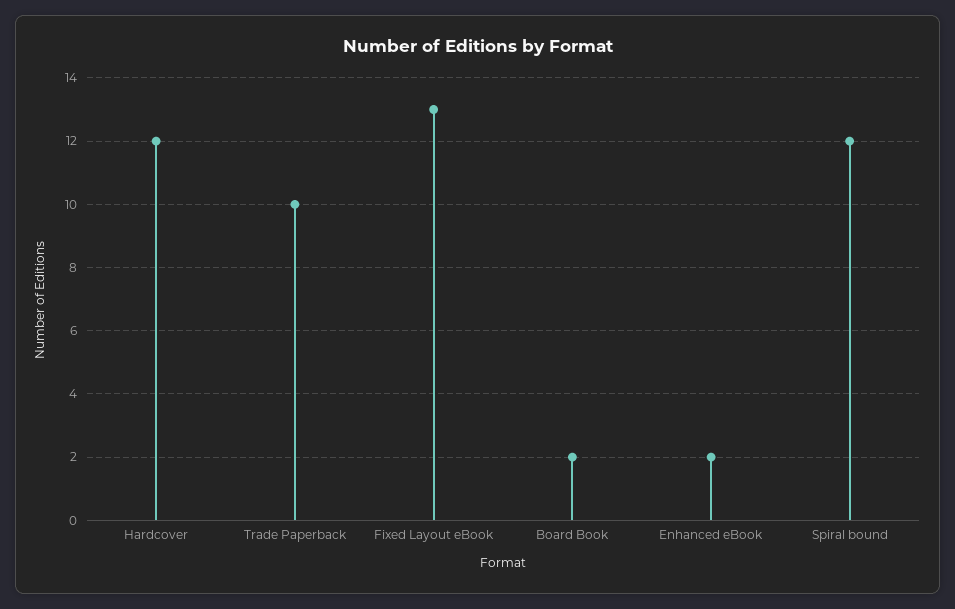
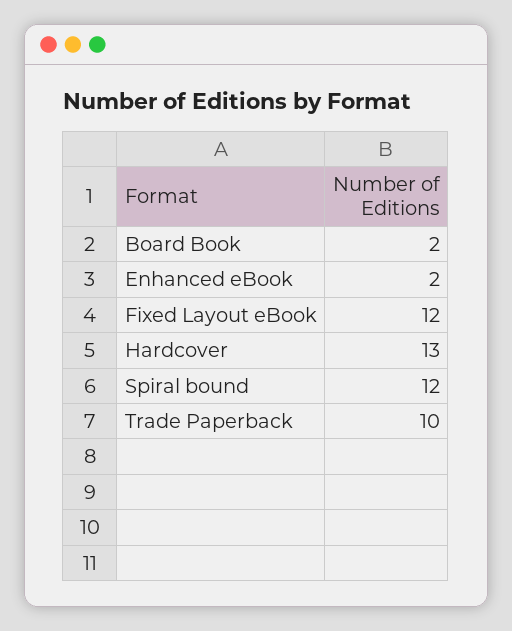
Hardcover: 12 -> 13
Fixed Layout eBook: 13 -> 12

